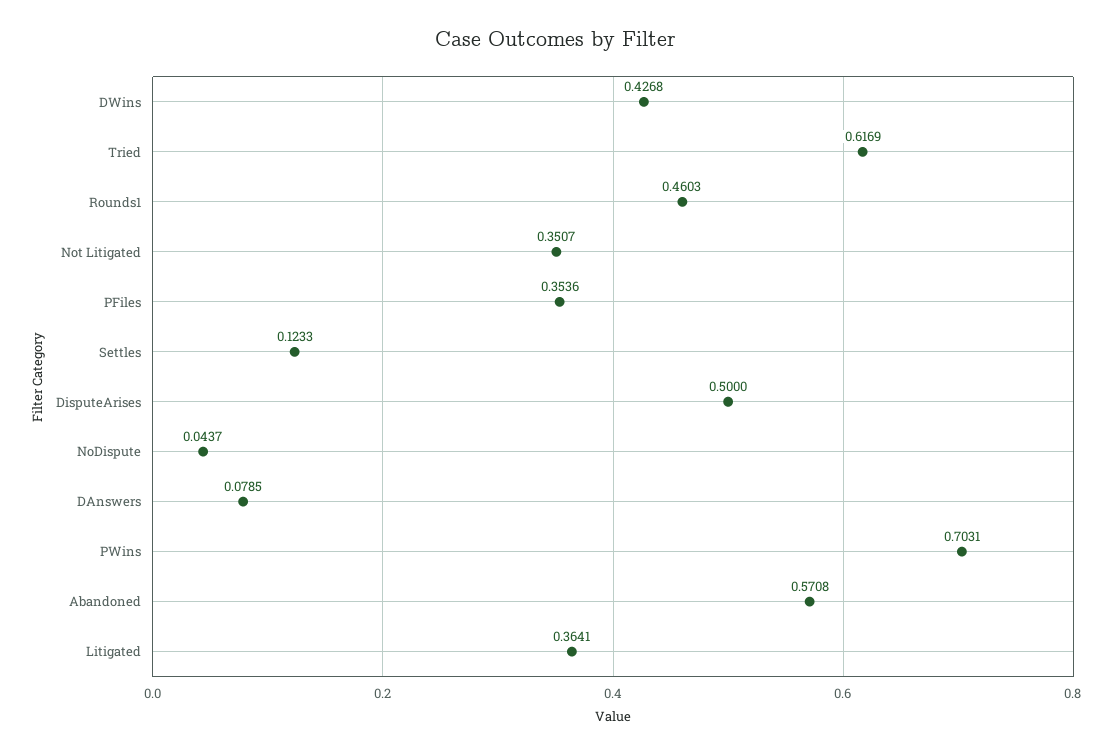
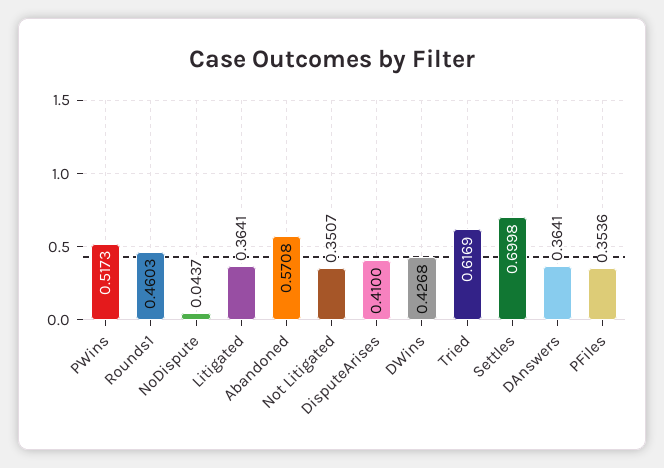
Settles: 0.1233 -> 0.6998
DisputeArises: 0.5 -> 0.41
DAnswers: 0.0785 -> 0.3641
PWins: 0.7031 -> 0.5173

